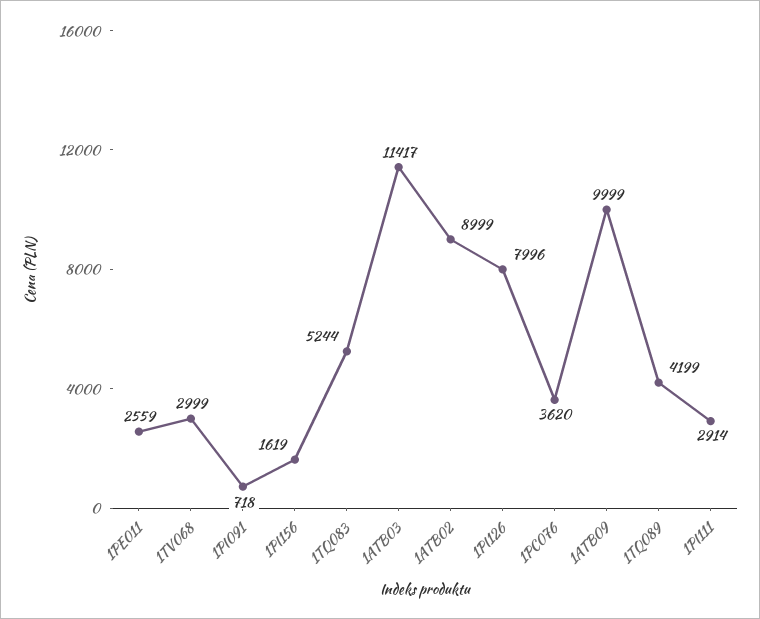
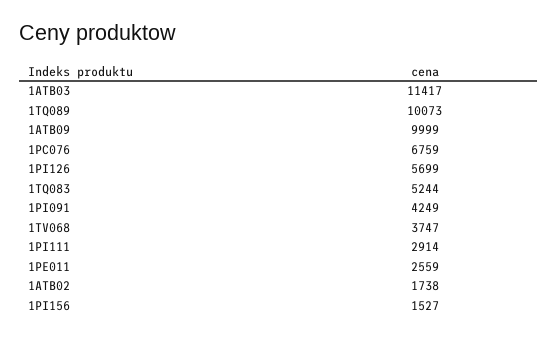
1TV068: 2999 -> 3747
1PI091: 718 -> 4249
1PI156: 1619 -> 1527
1ATB02: 8999 -> 1738
1PI126: 7996 -> 5699
1PC076: 3620 -> 6759
1TQ089: 4199 -> 10073

